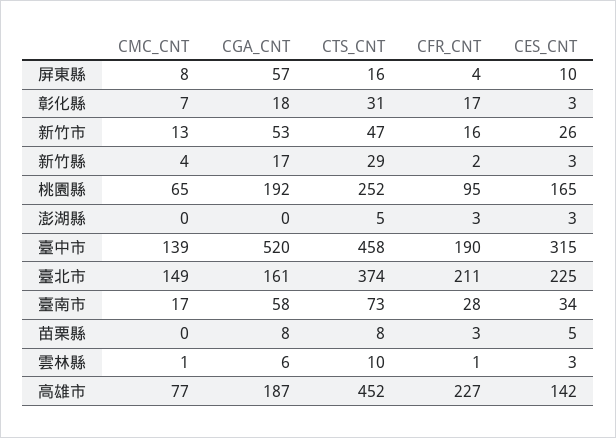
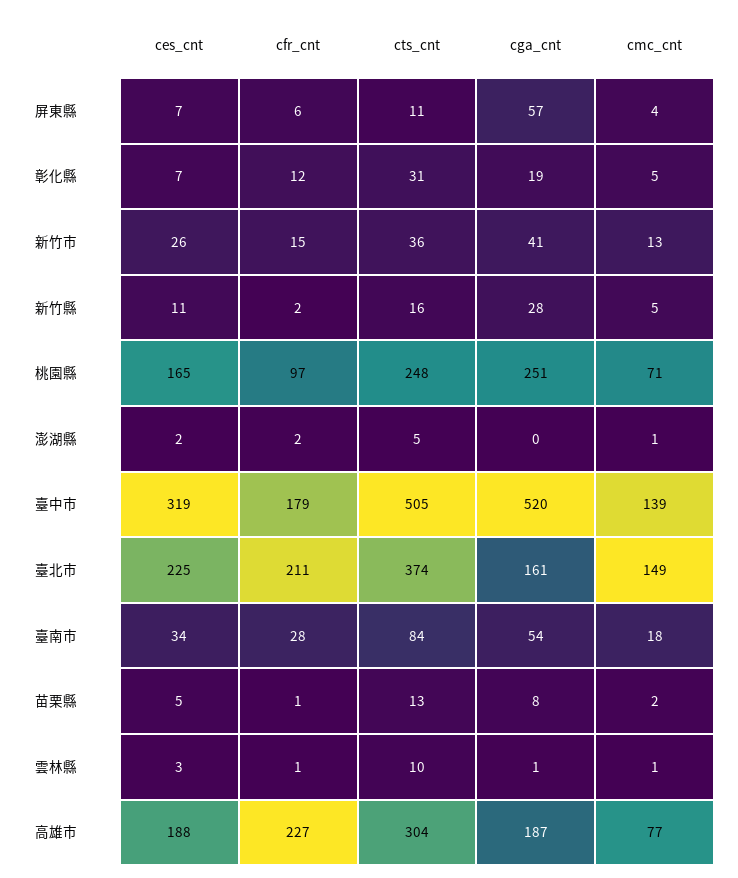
CMC_CNT, 屏東縣: 8 -> 4
CTS_CNT, 屏東縣: 16 -> 11
CFR_CNT, 屏東縣: 4 -> 6
CES_CNT, 屏東縣: 10 -> 7
CMC_CNT, 彰化縣: 7 -> 5
CGA_CNT, 彰化縣: 18 -> 19
CFR_CNT, 彰化縣: 17 -> 12
CES_CNT, 彰化縣: 3 -> 7
CGA_CNT, 新竹市: 53 -> 41
CTS_CNT, 新竹市: 47 -> 36
CFR_CNT, 新竹市: 16 -> 15
CMC_CNT, 新竹縣: 4 -> 5
CGA_CNT, 新竹縣: 17 -> 28
CTS_CNT, 新竹縣: 29 -> 16
CES_CNT, 新竹縣: 3 -> 11
CMC_CNT, 桃園縣: 65 -> 71
CGA_CNT, 桃園縣: 192 -> 251
CTS_CNT, 桃園縣: 252 -> 248
CFR_CNT, 桃園縣: 95 -> 97
CMC_CNT, 澎湖縣: 0 -> 1
CFR_CNT, 澎湖縣: 3 -> 2
CES_CNT, 澎湖縣: 3 -> 2
CTS_CNT, 臺中市: 458 -> 505
CFR_CNT, 臺中市: 190 -> 179
CES_CNT, 臺中市: 315 -> 319
CMC_CNT, 臺南市: 17 -> 18
CGA_CNT, 臺南市: 58 -> 54
CTS_CNT, 臺南市: 73 -> 84
CMC_CNT, 苗栗縣: 0 -> 2
CTS_CNT, 苗栗縣: 8 -> 13
CFR_CNT, 苗栗縣: 3 -> 1
CGA_CNT, 雲林縣: 6 -> 1
CTS_CNT, 高雄市: 452 -> 304
CES_CNT, 高雄市: 142 -> 188

